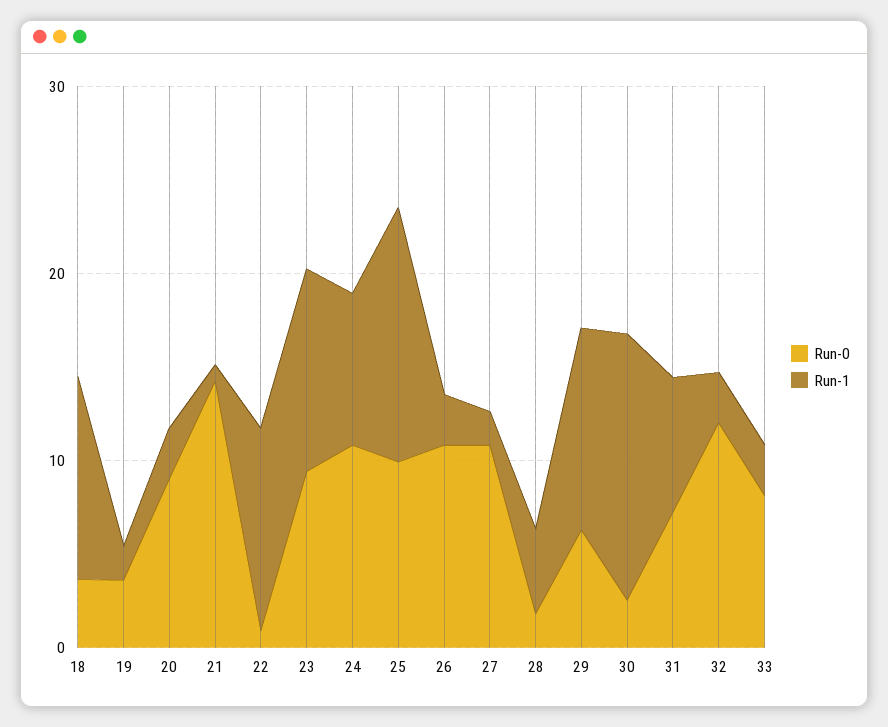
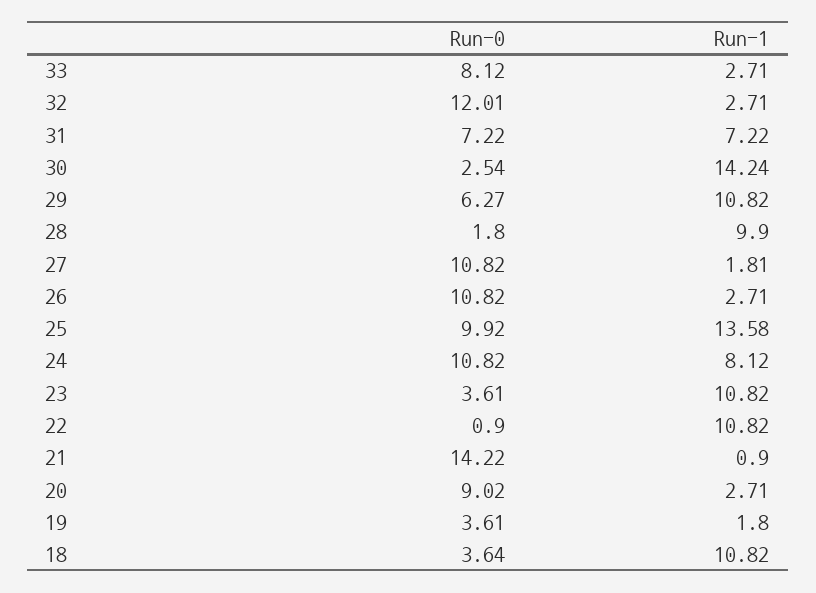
Run-0, 23: 10 -> 3.61
Run-1, 28: 4 -> 9.9

